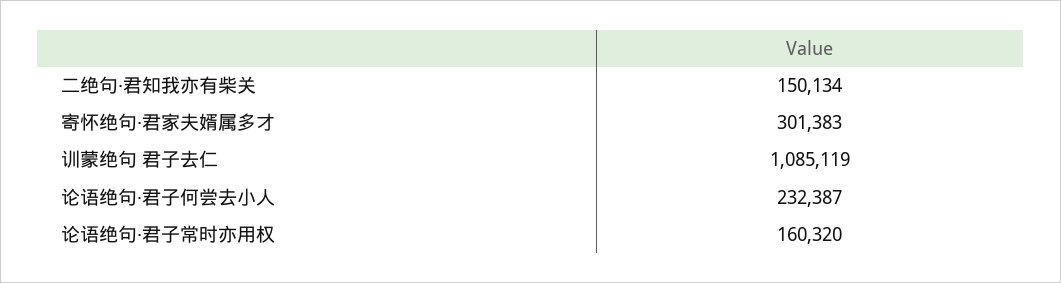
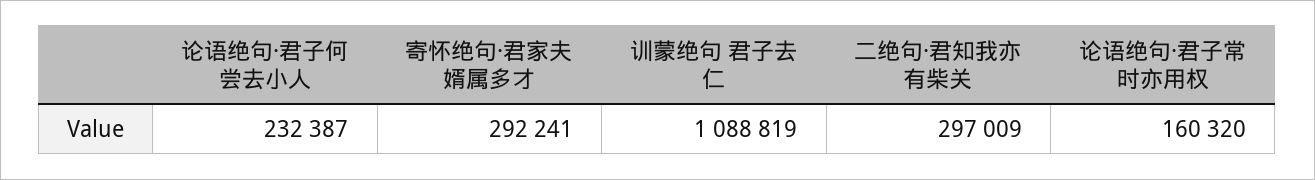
二绝句·君知我亦有柴关: 150134 -> 297009
寄怀绝句·君家夫婿属多才: 301383 -> 292241
训蒙绝句 君子去仁: 1085119 -> 1088819

